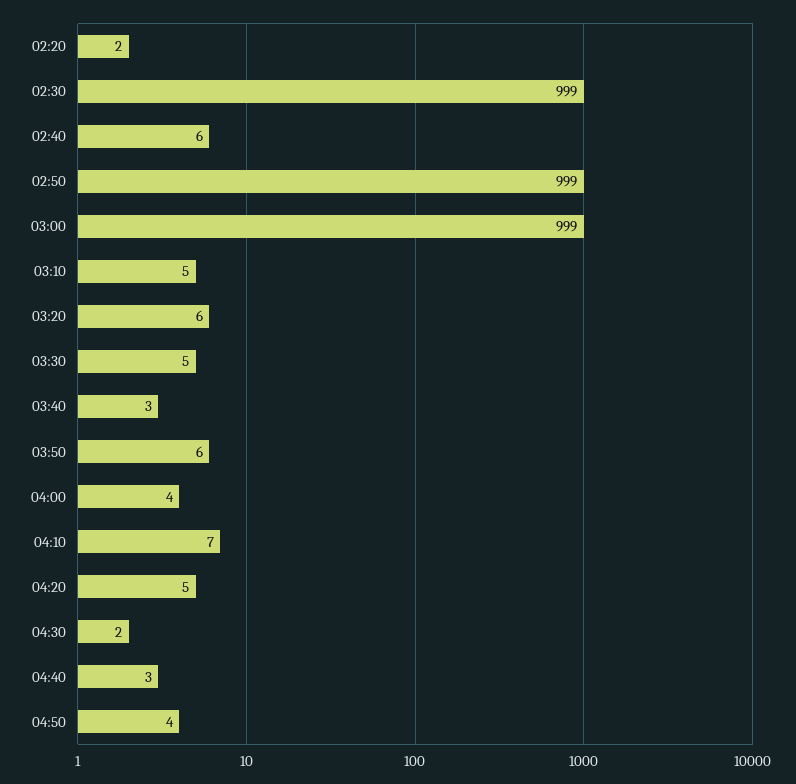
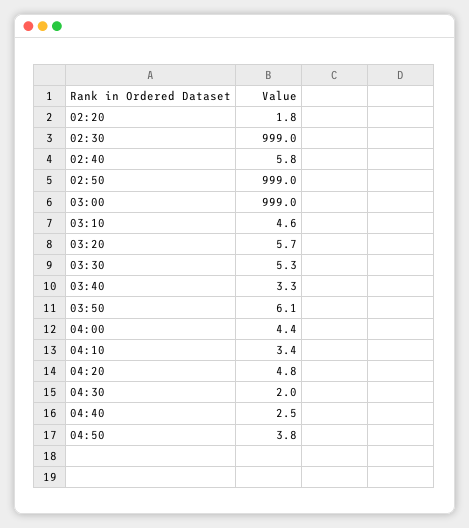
04:10: 7 -> 3.4

